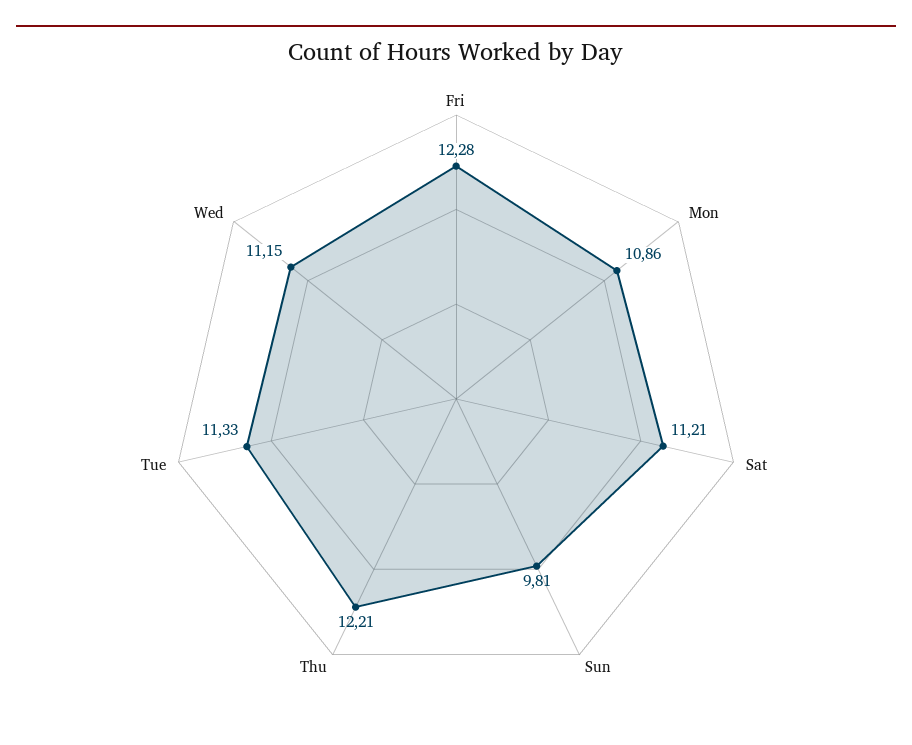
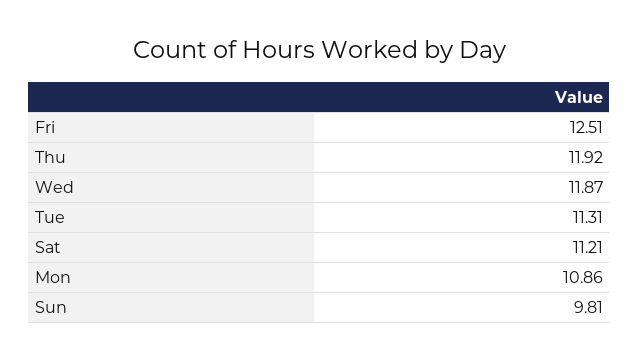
Fri: 12.28 -> 12.51
Thu: 12.21 -> 11.92
Tue: 11.33 -> 11.31
Wed: 11.15 -> 11.87

